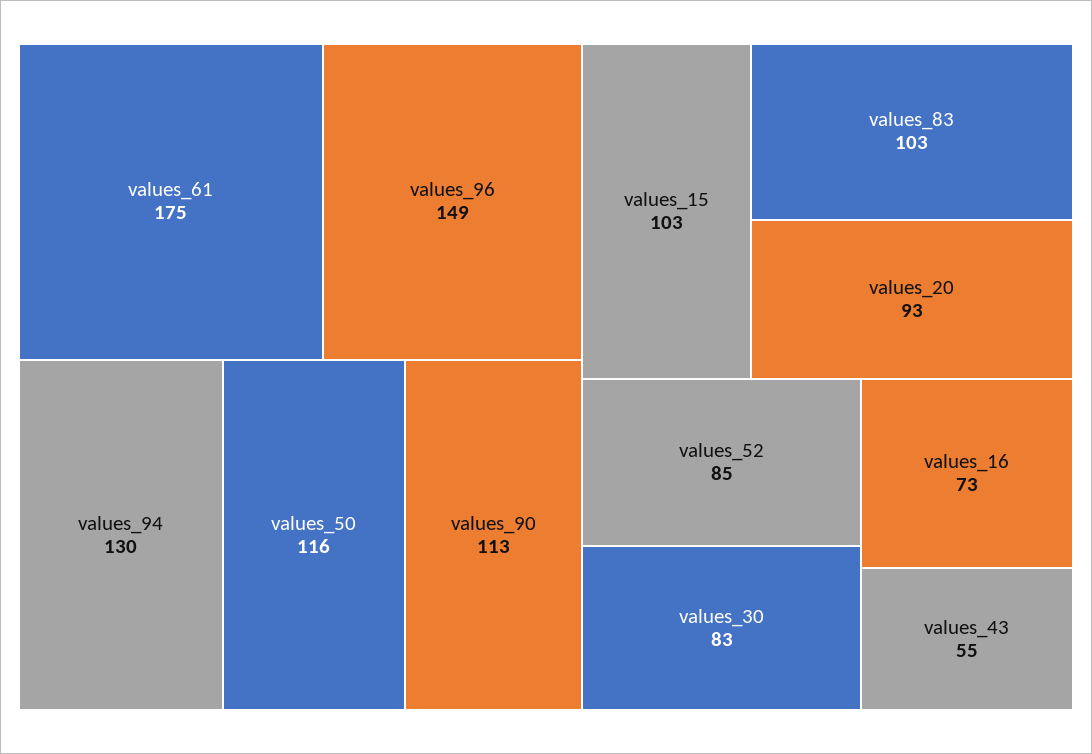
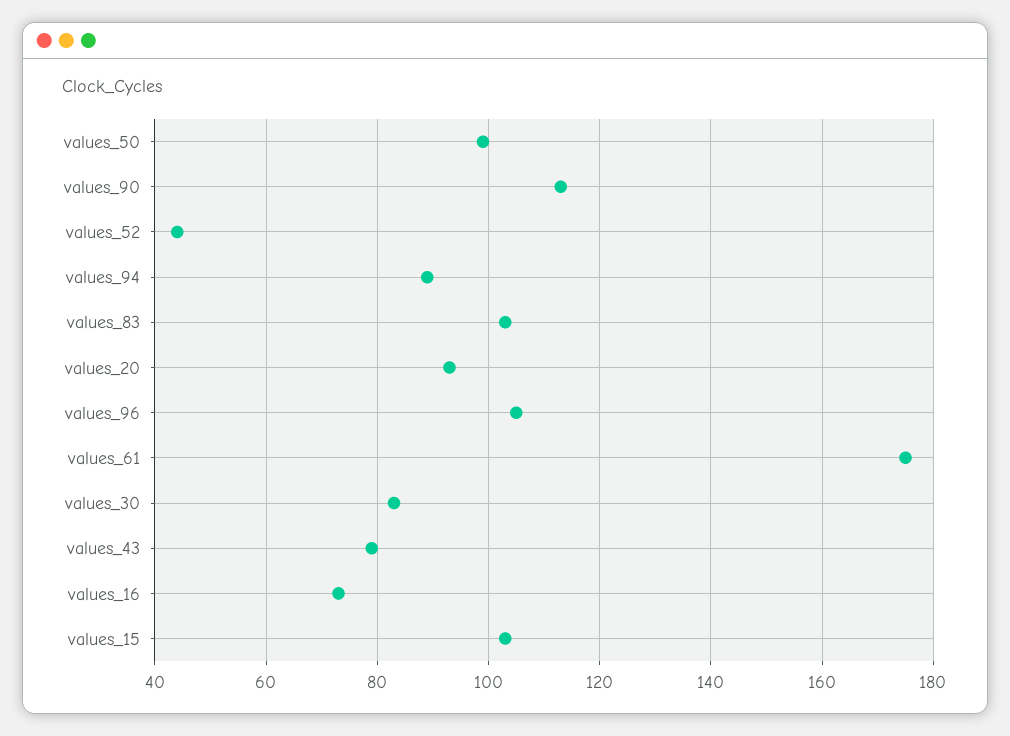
values_96: 149 -> 105
values_94: 130 -> 90
values_50: 116 -> 100
values_52: 85 -> 45
values_43: 55 -> 80

